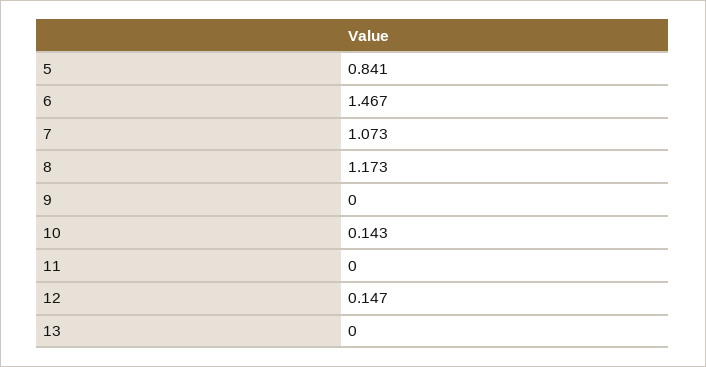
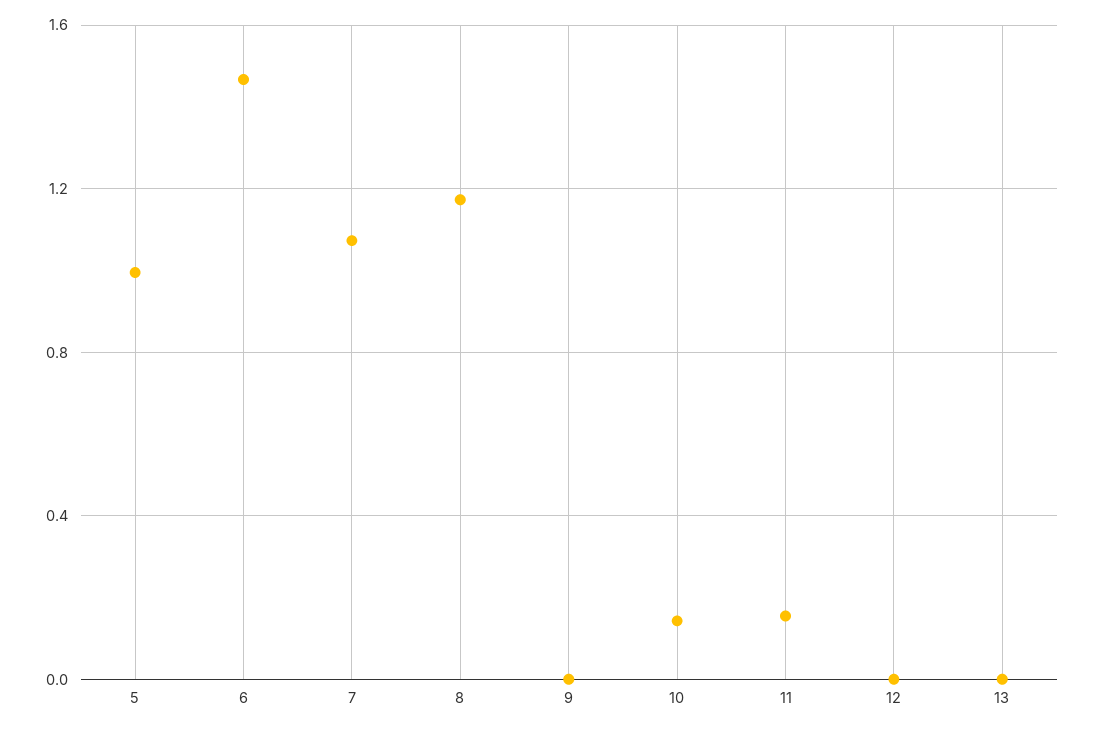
5: 0.841 -> 1
11: 0 -> 0.15
12: 0.147 -> 0

